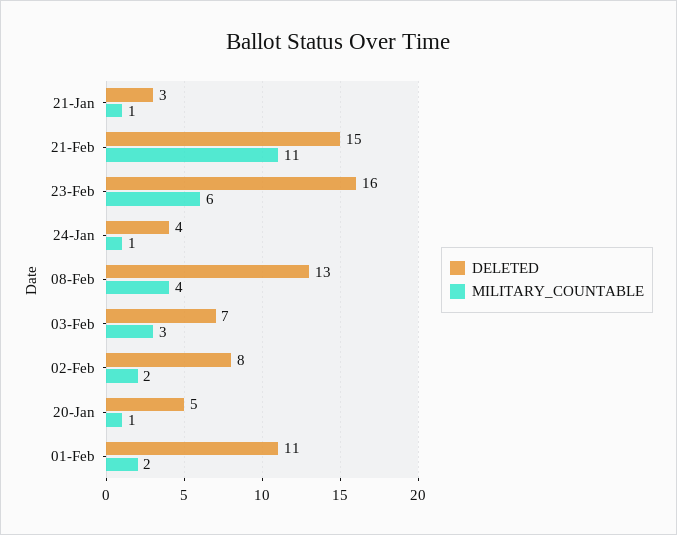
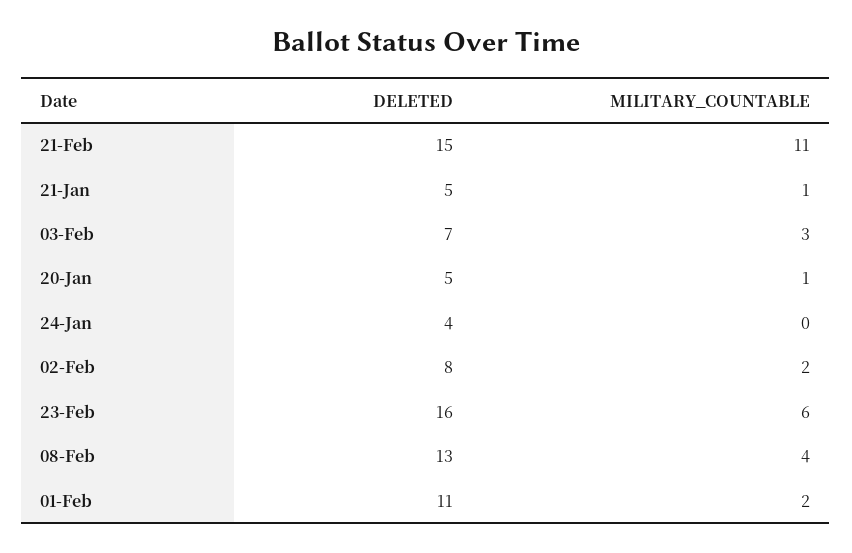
DELETED, 21-Jan: 3 -> 5
MILITARY_COUNTABLE, 24-Jan: 1 -> 0

